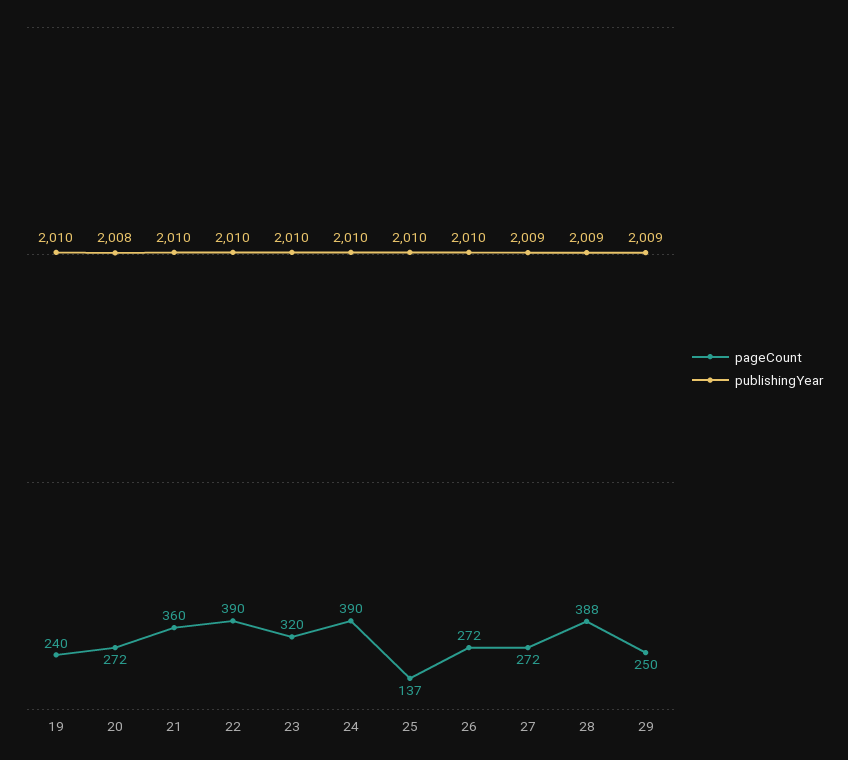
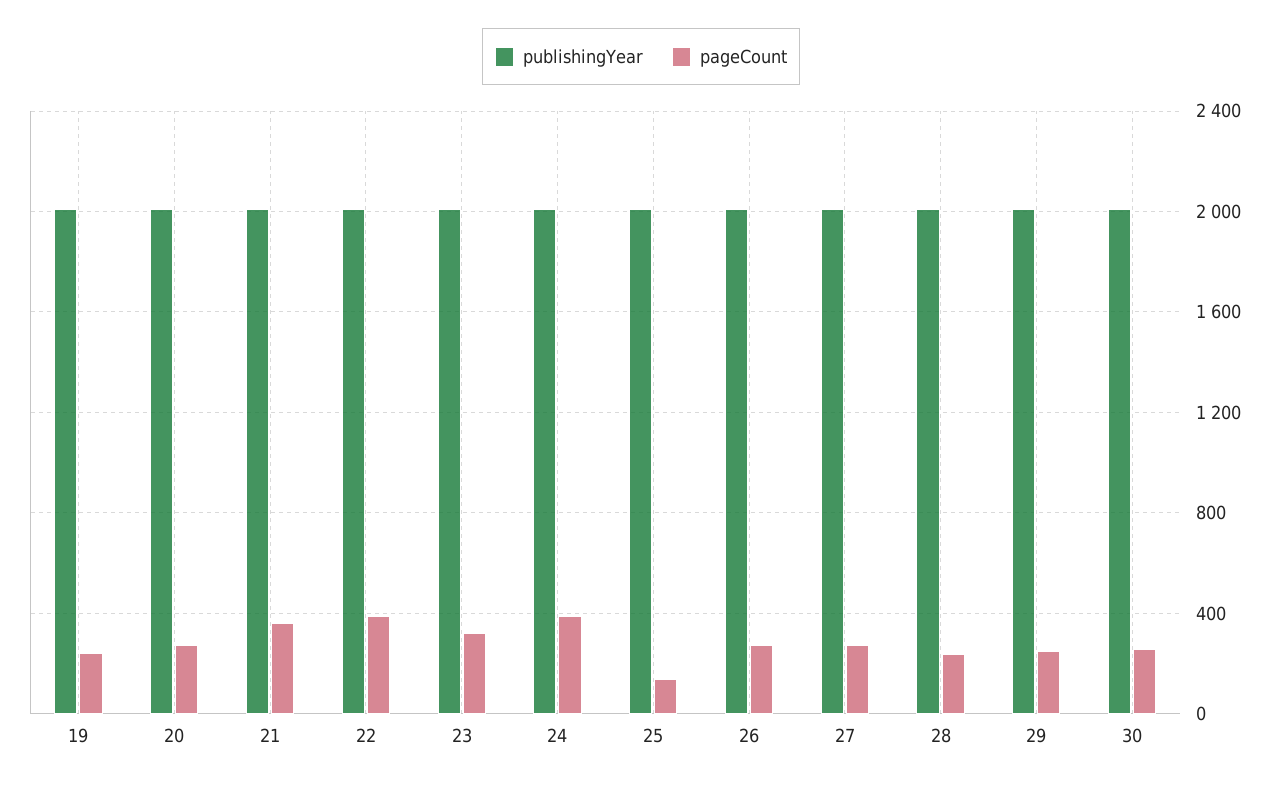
pageCount, 28: 388 -> 250
publishingYear, 30: none -> 2000
pageCount, 30: none -> 250

